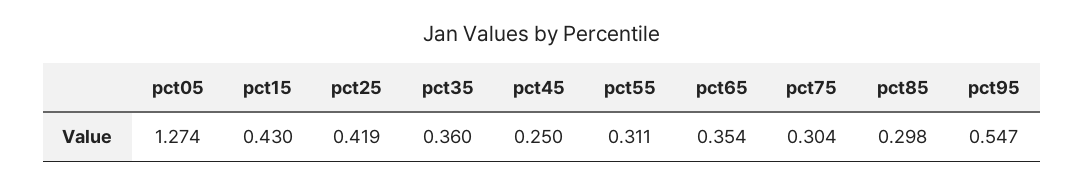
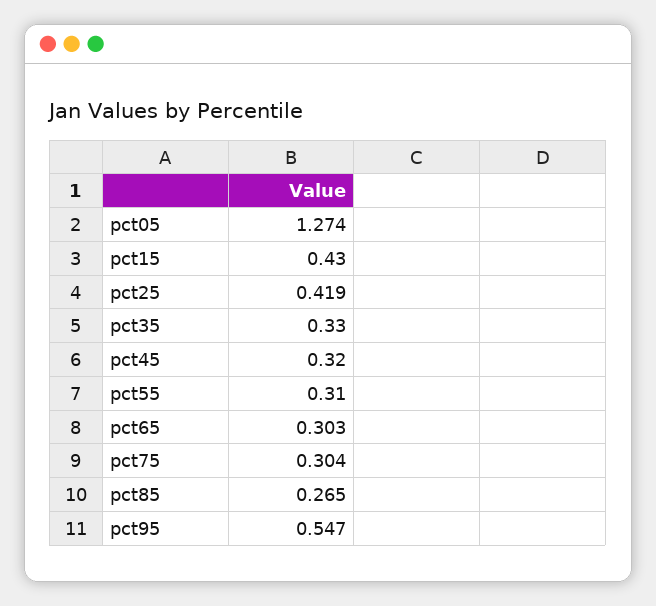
pct35: 0.36 -> 0.33
pct45: 0.25 -> 0.32
pct55: 0.311 -> 0.31
pct65: 0.354 -> 0.303
pct85: 0.298 -> 0.265

